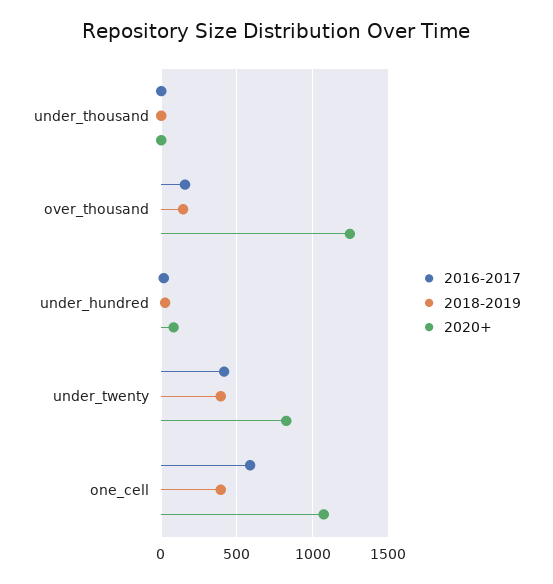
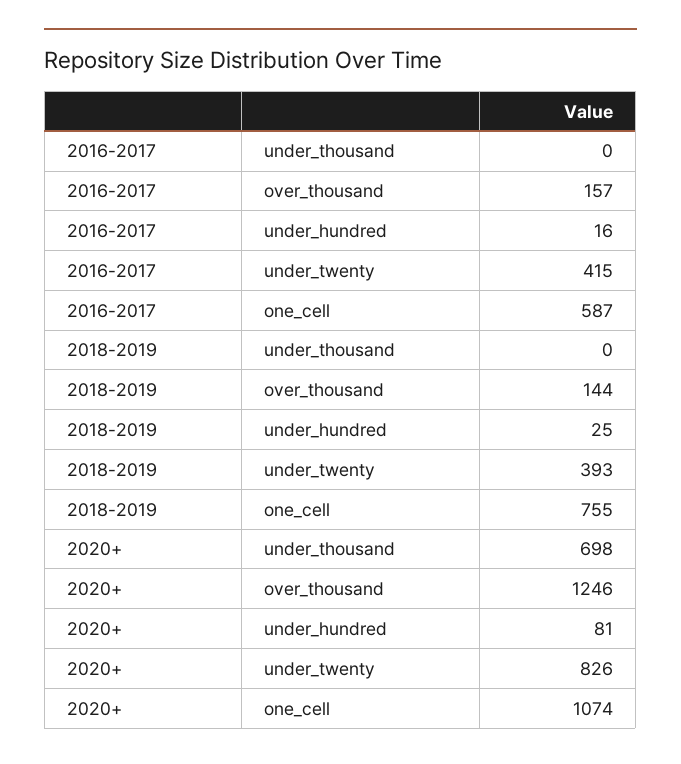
2020+, under_thousand: 0 -> 698
2018-2019, one_cell: 400 -> 755

